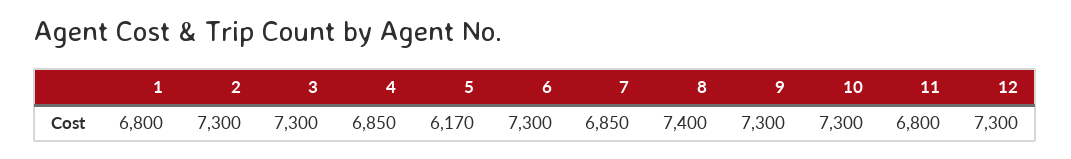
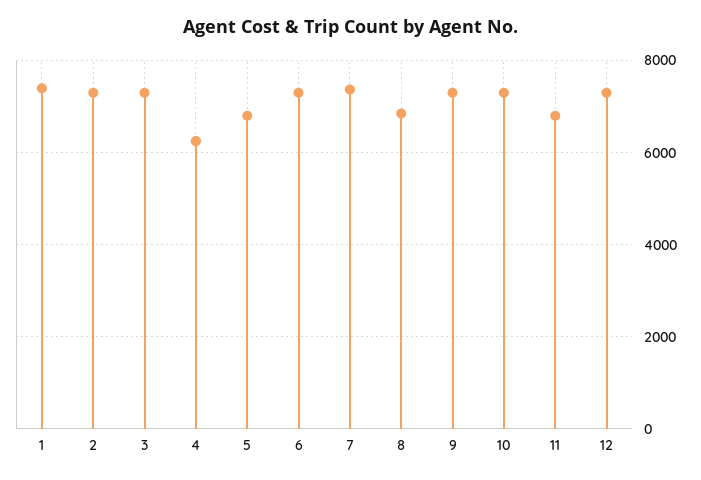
1: 6800 -> 7400
4: 6850 -> 6200
5: 6170 -> 6800
7: 6850 -> 7400
8: 7400 -> 6800

